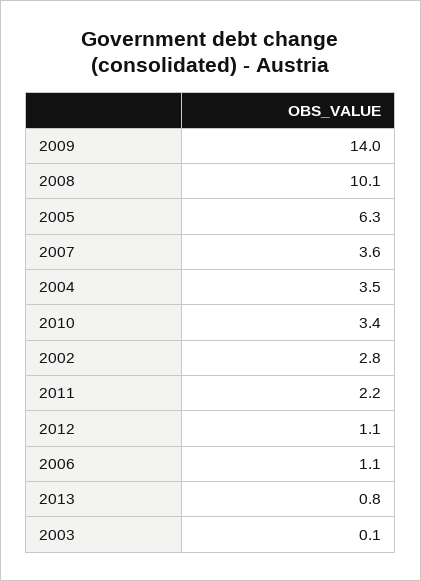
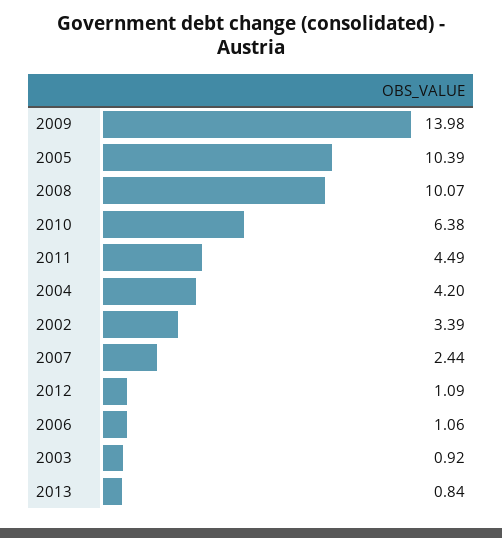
2005: 6.3 -> 10.39
2007: 3.6 -> 2.44
2004: 3.5 -> 4.2
2010: 3.4 -> 6.38
2002: 2.8 -> 3.39
2011: 2.2 -> 4.49
2003: 0.1 -> 0.92

